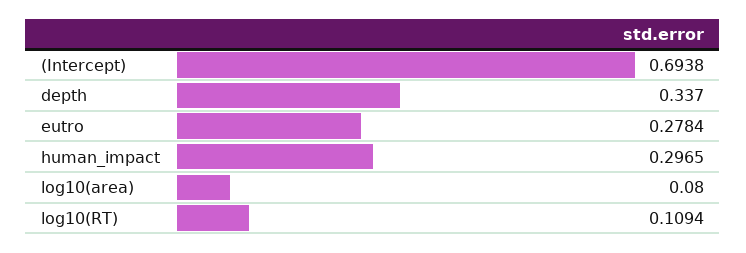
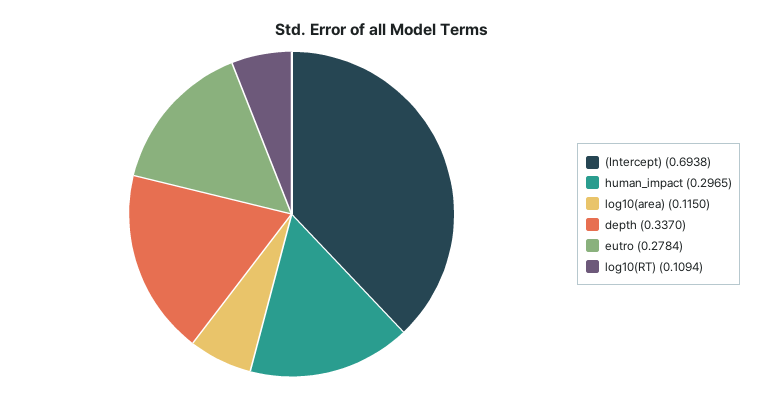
log10(area): 0.08 -> 0.115

